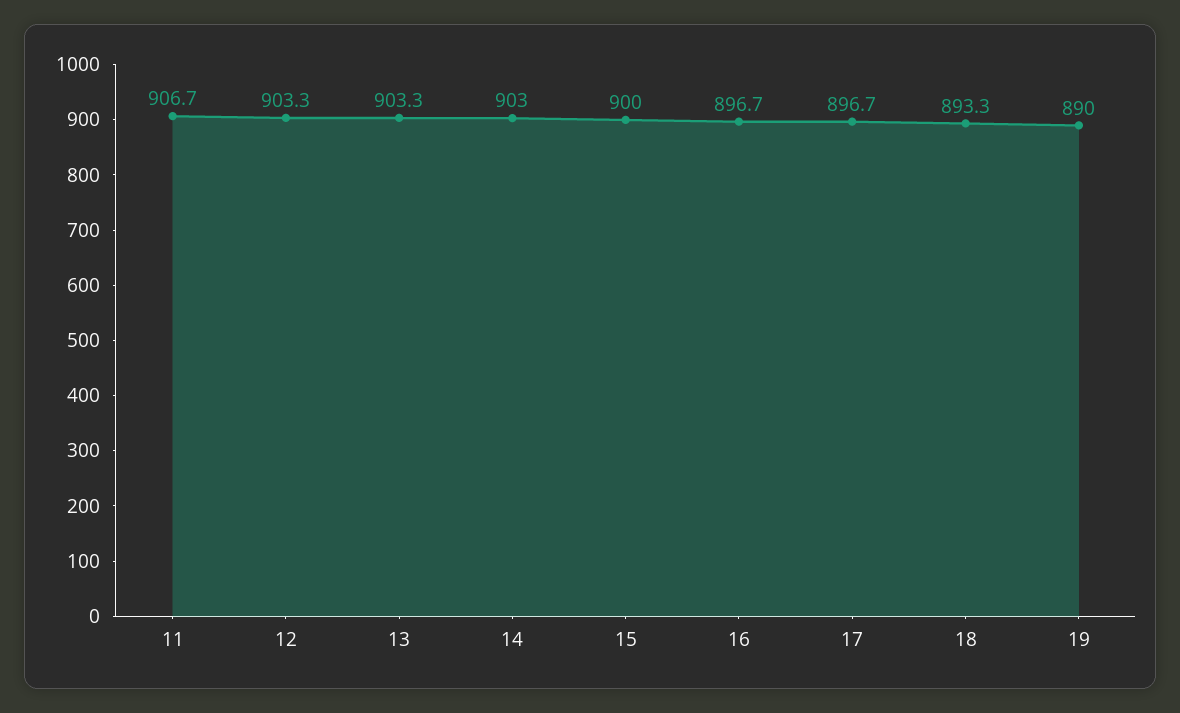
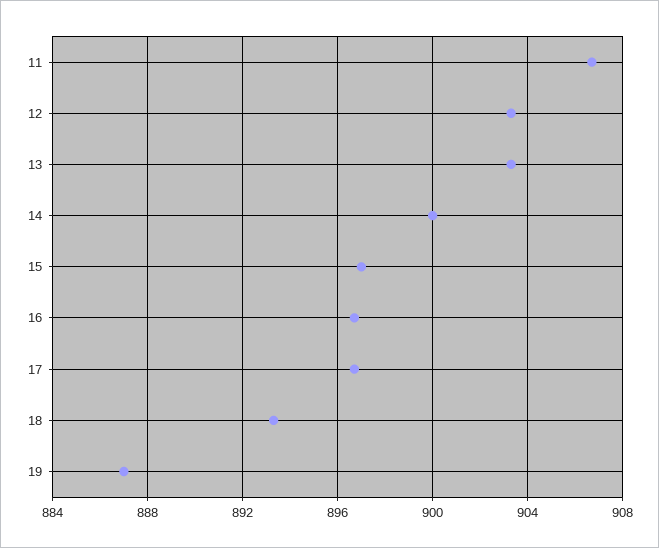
14: 903 -> 900
15: 900 -> 897
19: 890 -> 887

